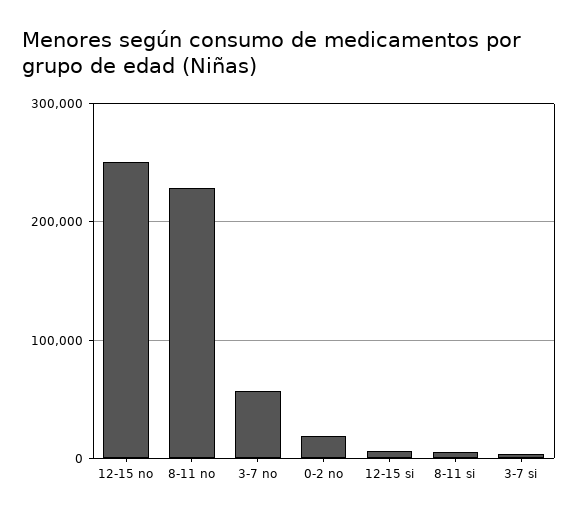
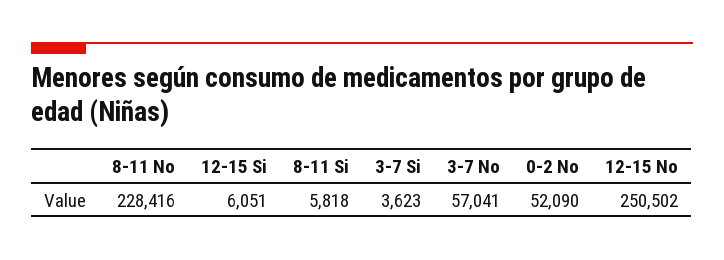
0-2 no: 20000 -> 52090

